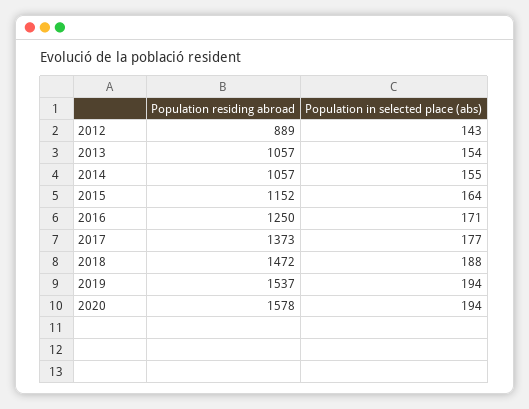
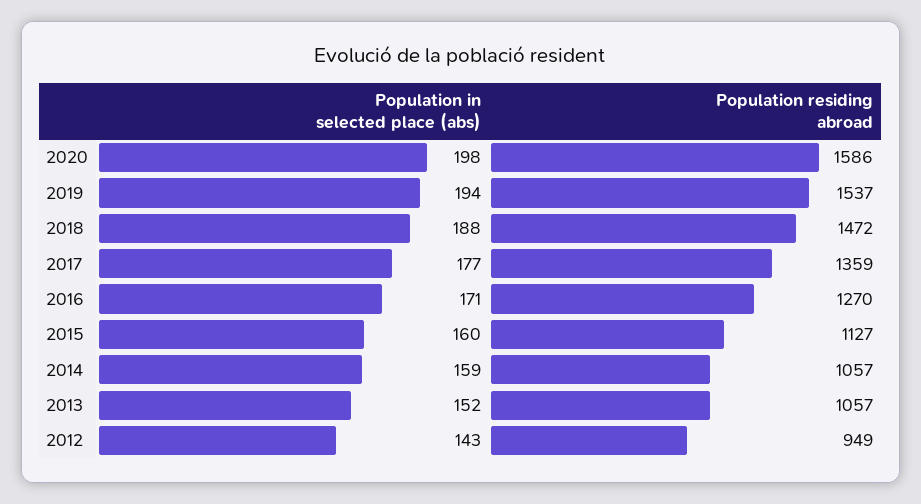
Population residing abroad, 2012: 889 -> 949
Population in selected place (abs), 2013: 154 -> 152
Population in selected place (abs), 2014: 155 -> 159
Population residing abroad, 2015: 1152 -> 1127
Population in selected place (abs), 2015: 164 -> 160
Population residing abroad, 2016: 1250 -> 1270
Population residing abroad, 2017: 1373 -> 1359
Population residing abroad, 2020: 1578 -> 1586
Population in selected place (abs), 2020: 194 -> 198

